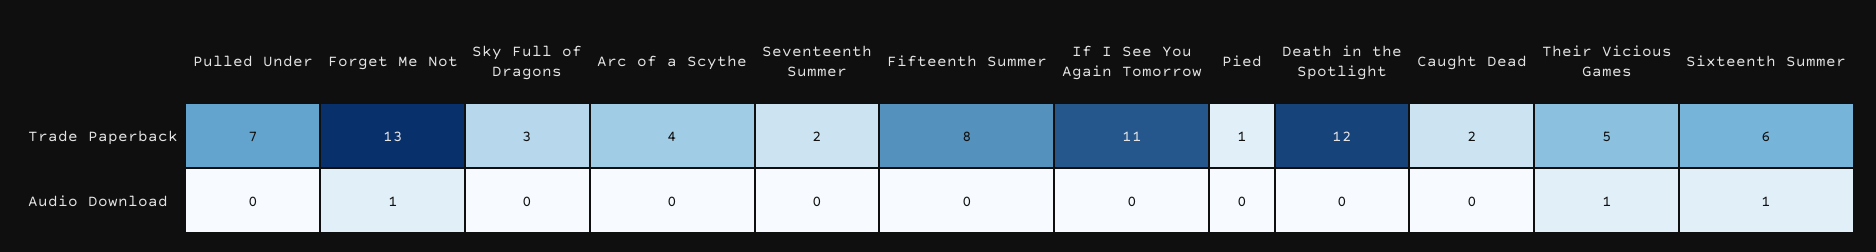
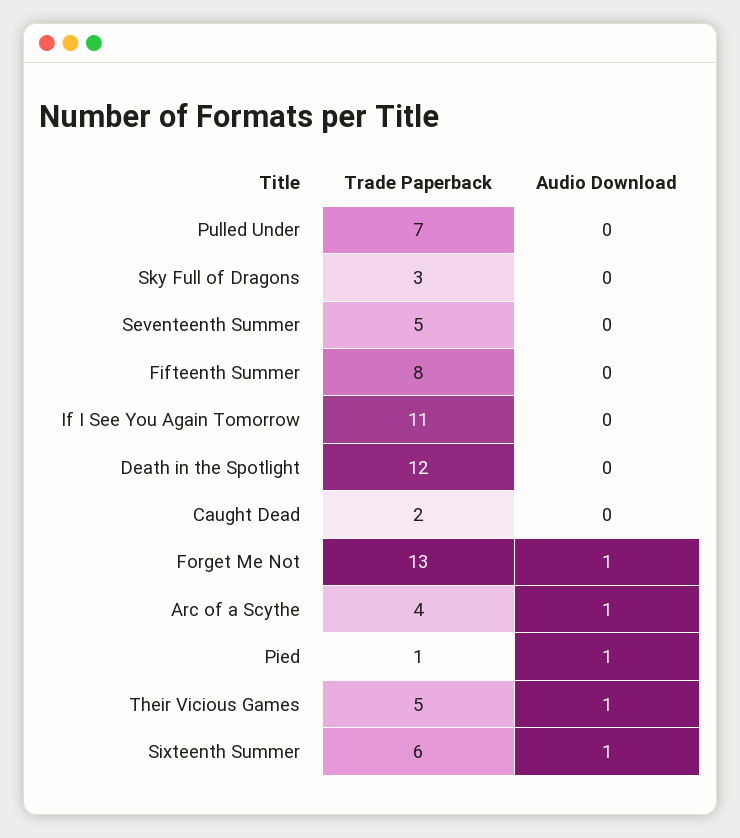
Seventeenth Summer, Trade Paperback: 2 -> 5
Arc of a Scythe, Audio Download: 0 -> 1
Pied, Audio Download: 0 -> 1

